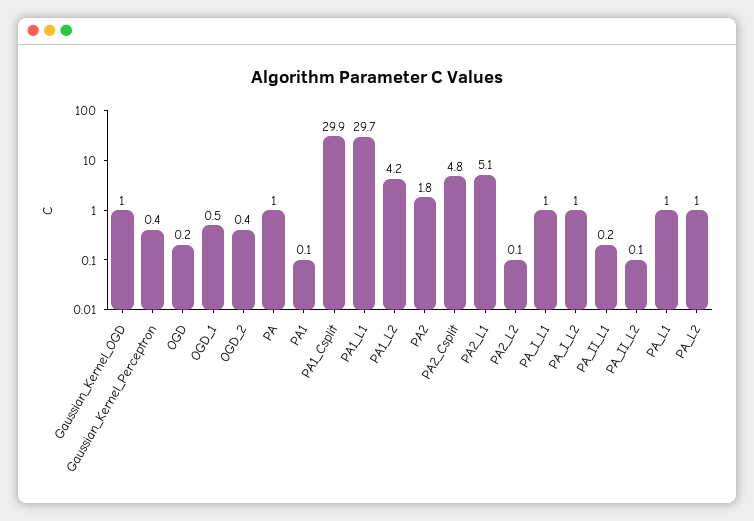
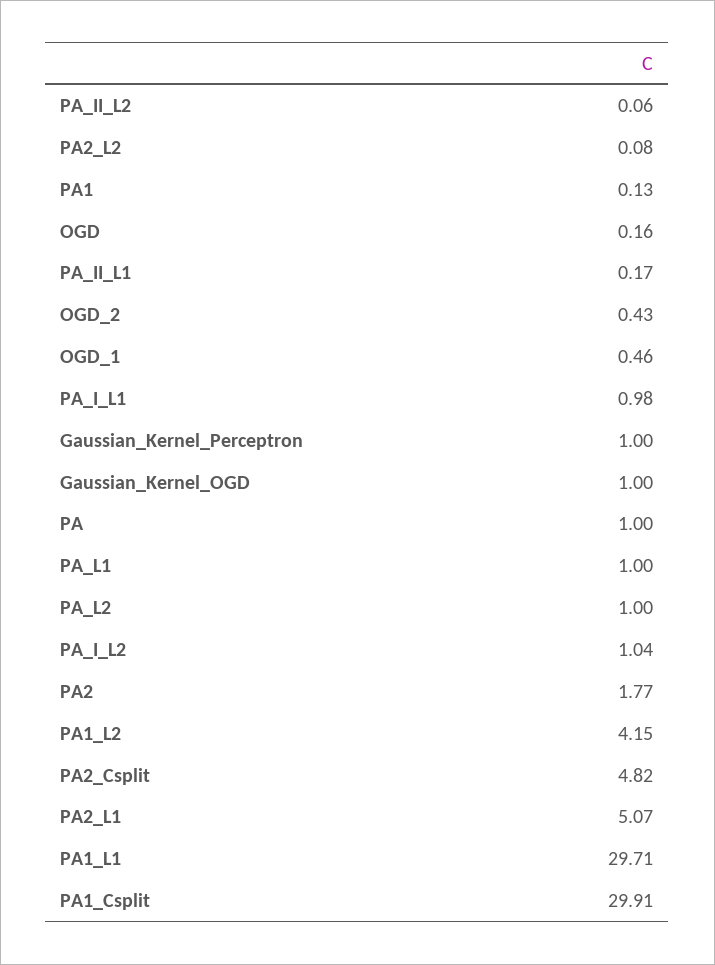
Gaussian_Kernel_Perceptron: 0.4 -> 1

